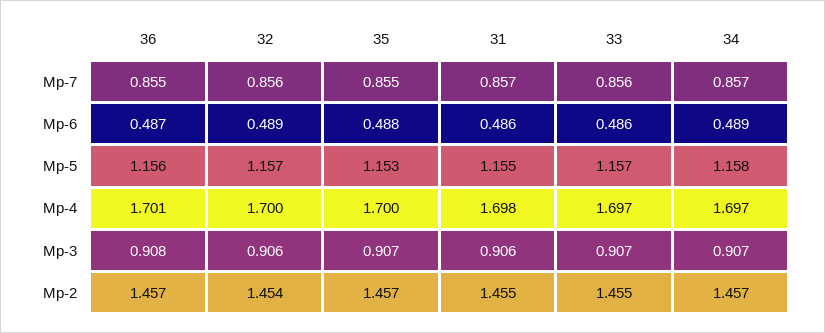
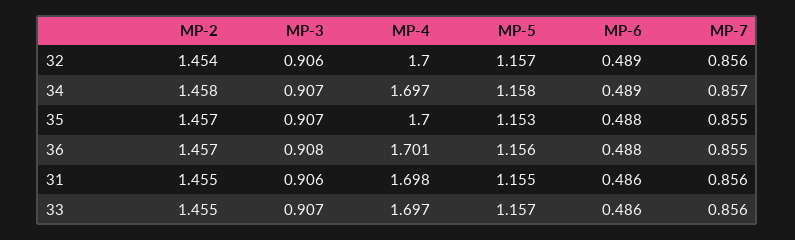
31, Mp-7: 0.857 -> 0.856
36, Mp-6: 0.487 -> 0.488
34, Mp-2: 1.457 -> 1.458

